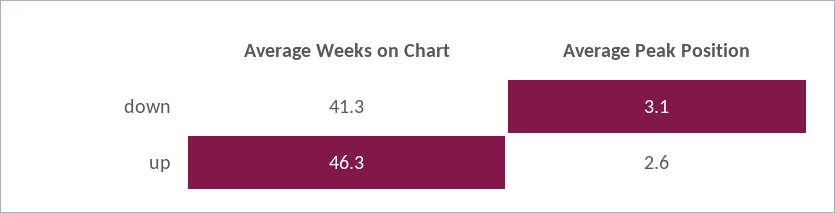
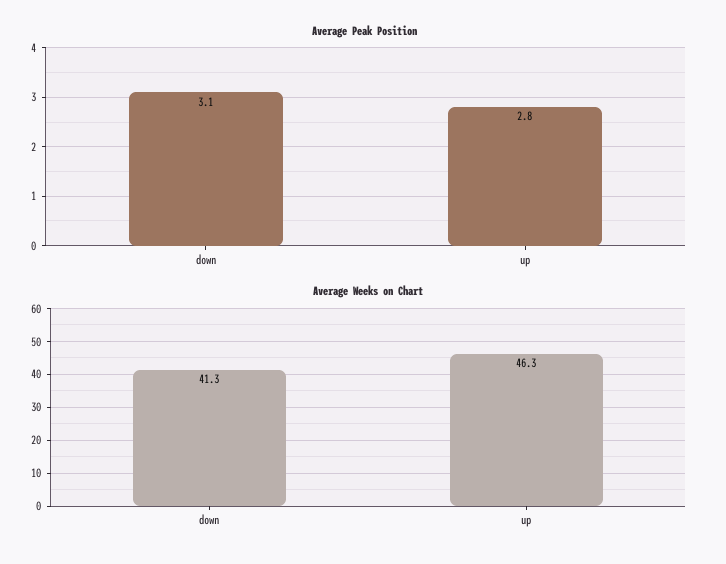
Average Peak Position, up: 2.6 -> 2.8

